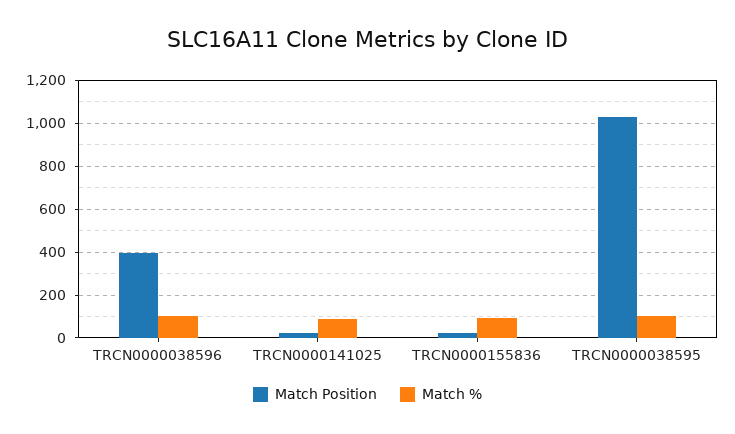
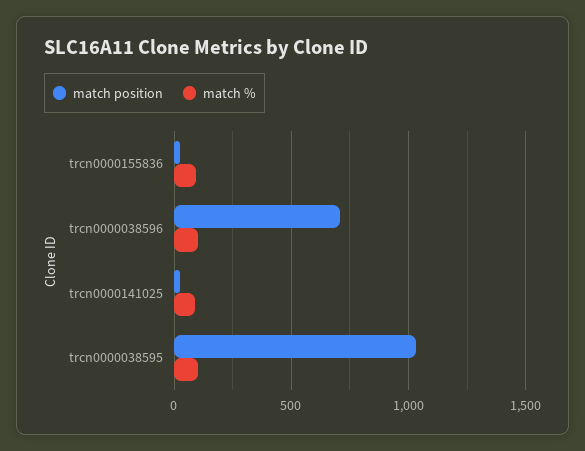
Match Position, TRCN0000038596: 400 -> 700

